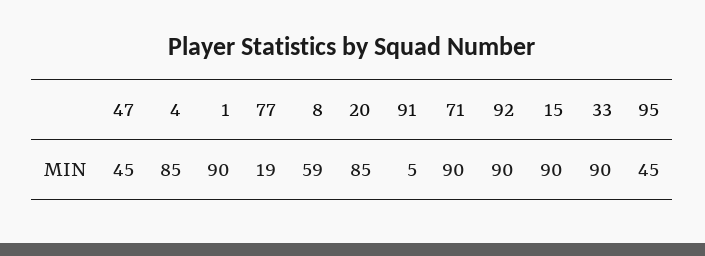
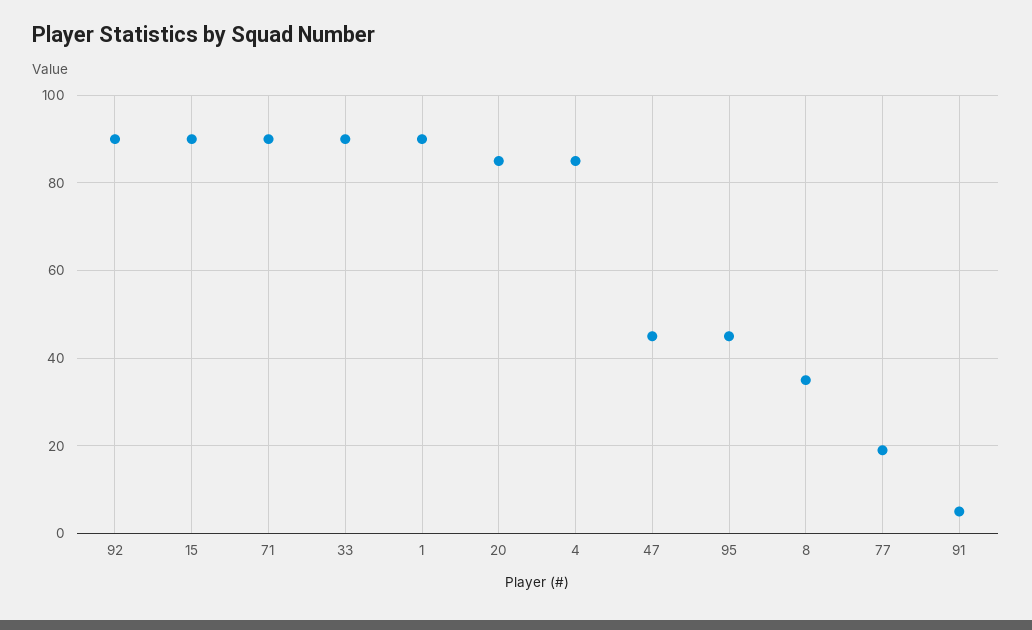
8: 59 -> 35

